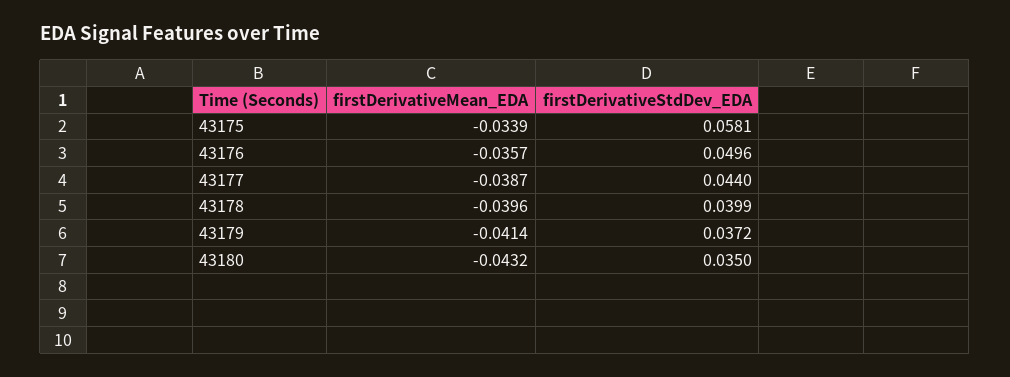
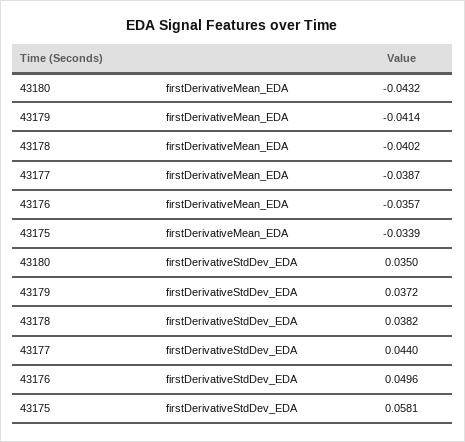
firstDerivativeMean_EDA, 43178: -0.0396 -> -0.0402
firstDerivativeStdDev_EDA, 43178: 0.0399 -> 0.0382

